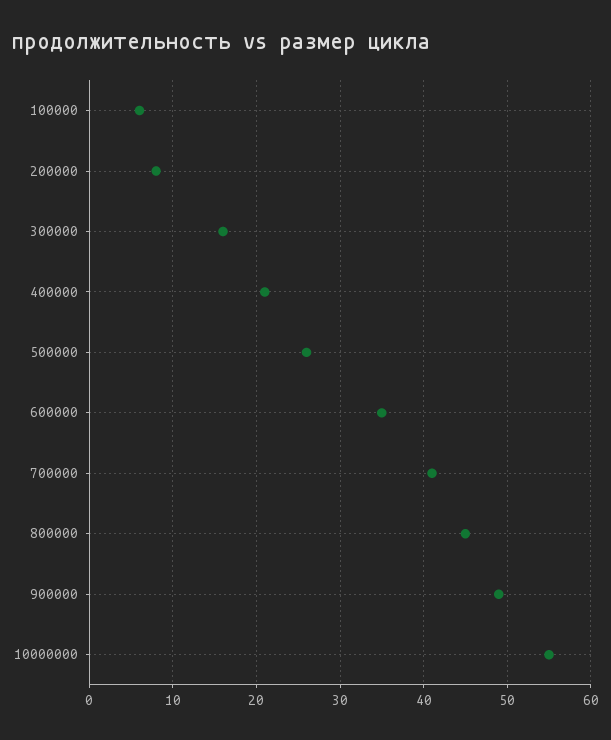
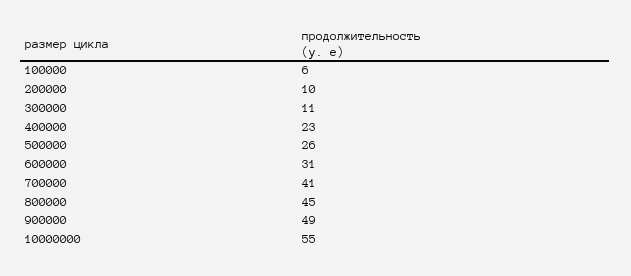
200000: 8 -> 10
300000: 16 -> 11
400000: 21 -> 23
600000: 35 -> 31

